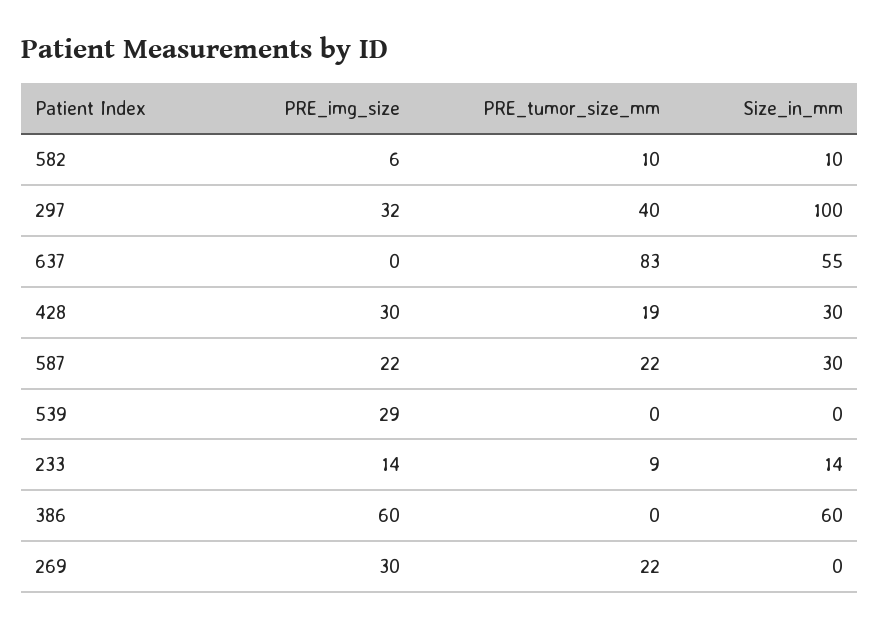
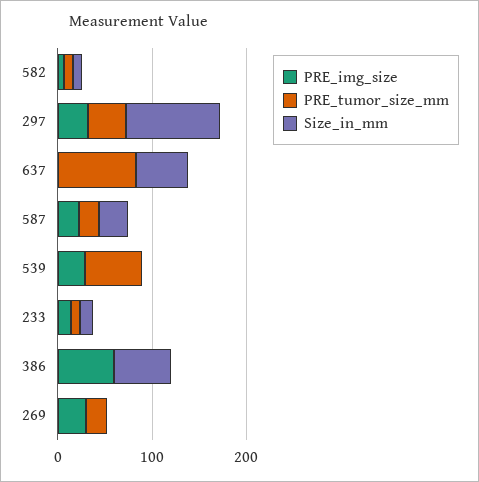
PRE_img_size, 428: 30 -> none
PRE_tumor_size_mm, 428: 19 -> none
Size_in_mm, 428: 30 -> none
PRE_tumor_size_mm, 539: 0 -> 60

